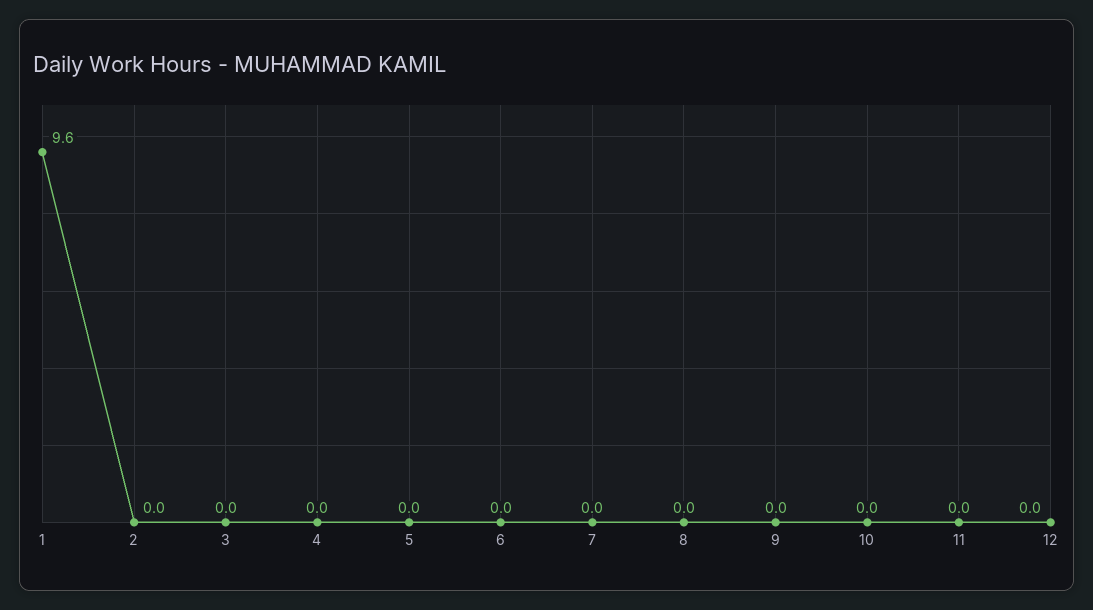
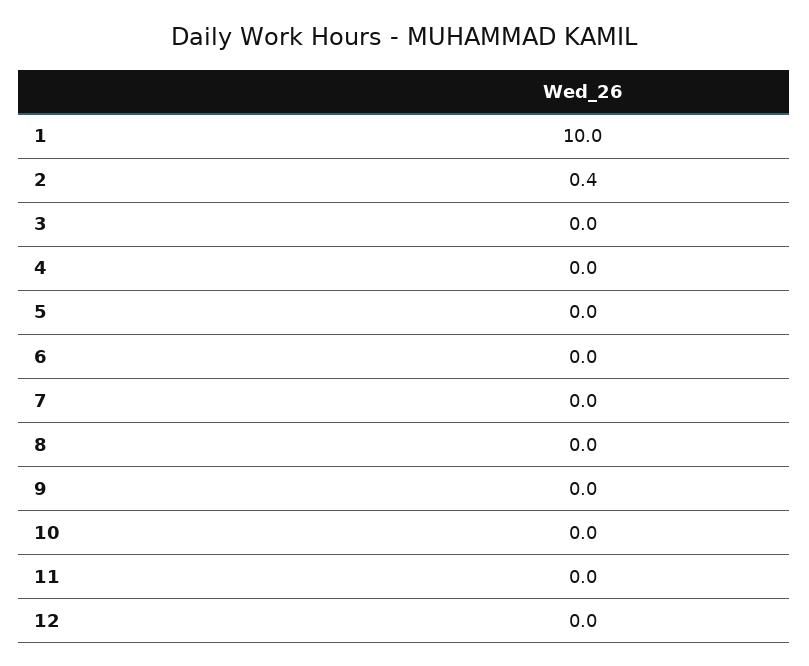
1: 9.6 -> 10
2: 0 -> 0.4

